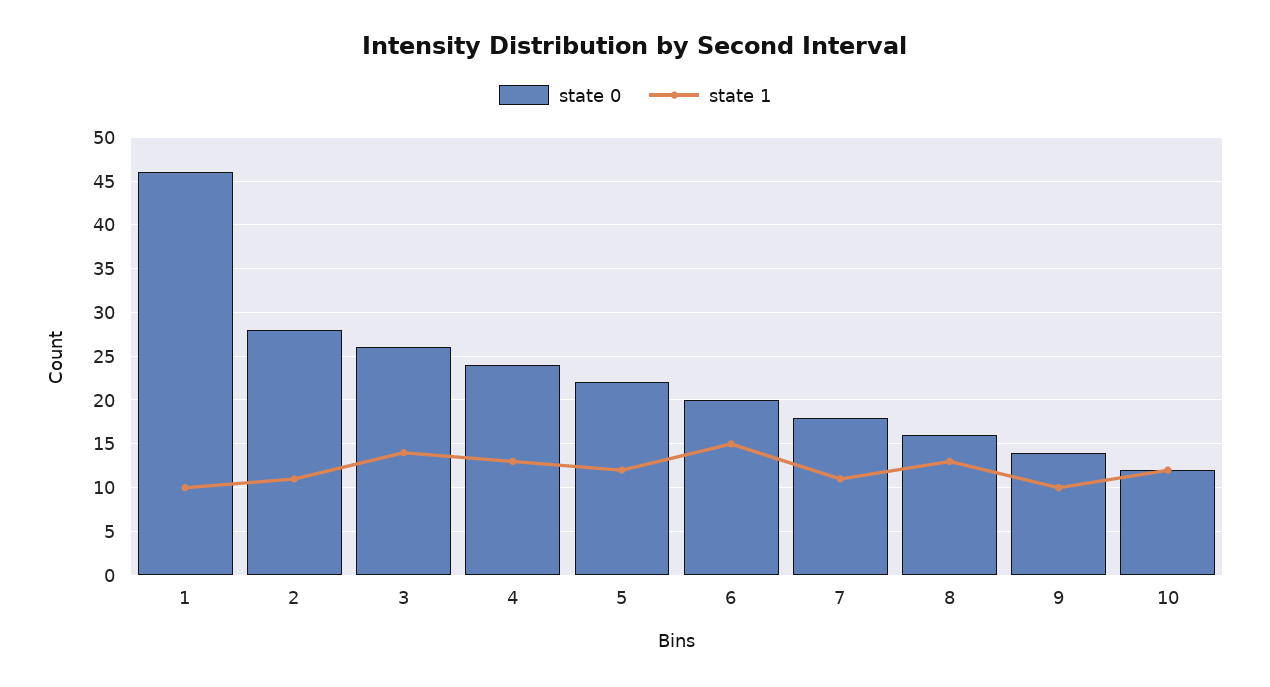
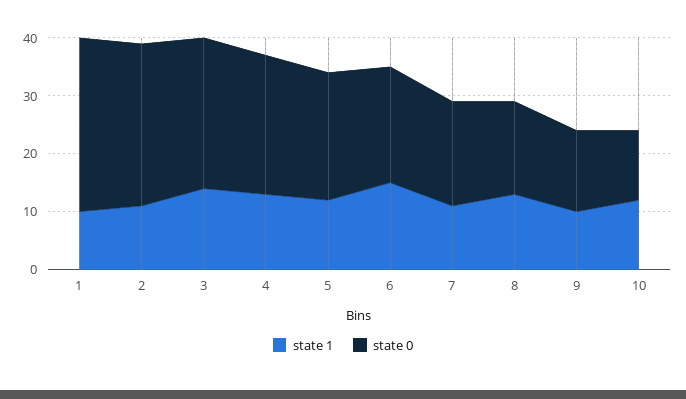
state 0, 1: 46 -> 30

